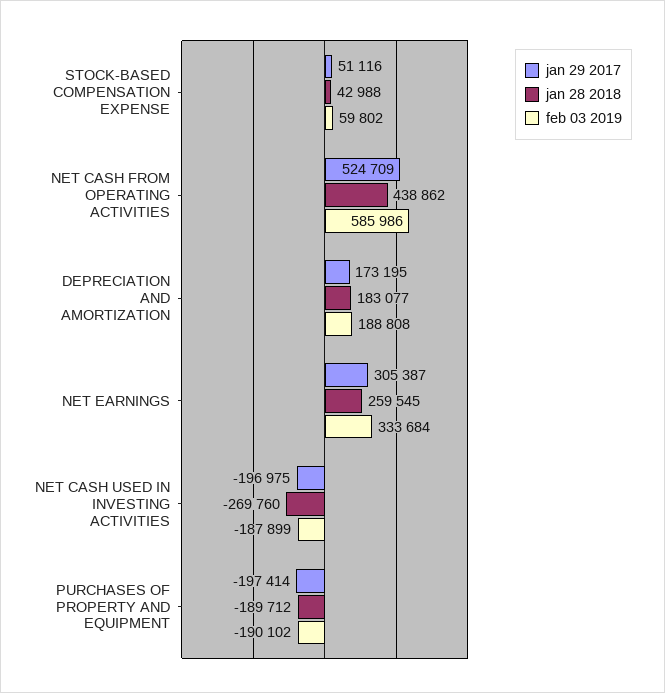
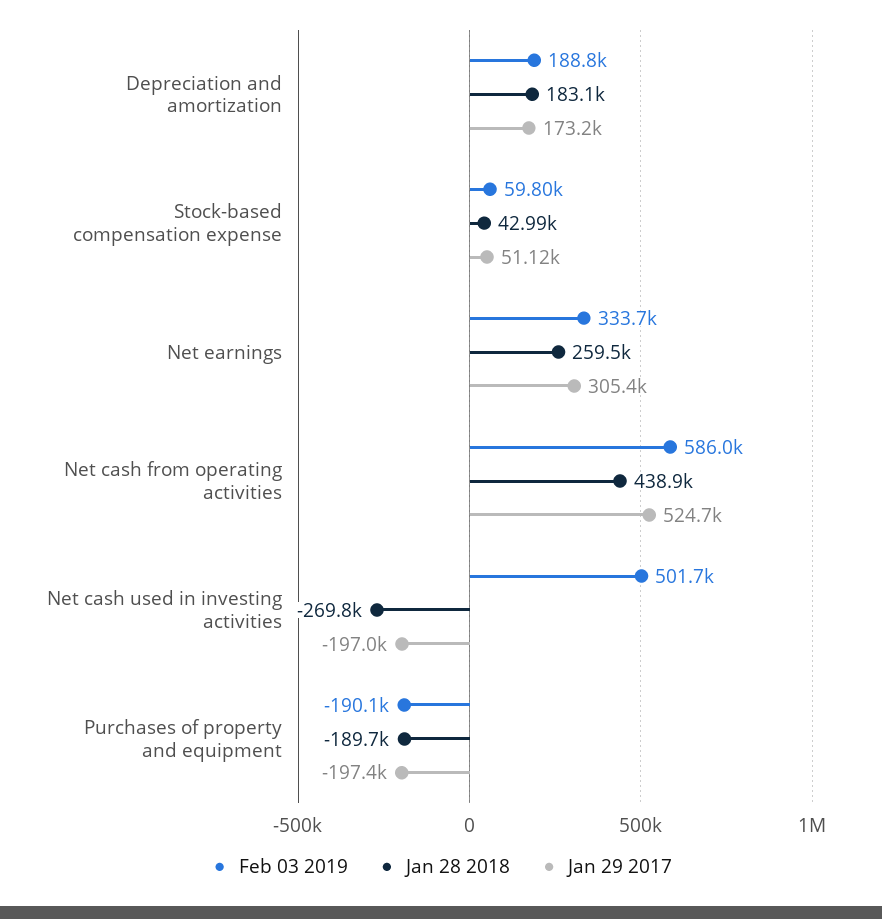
feb 03 2019, NET CASH USED IN INVESTING ACTIVITIES: -187899 -> 501700

